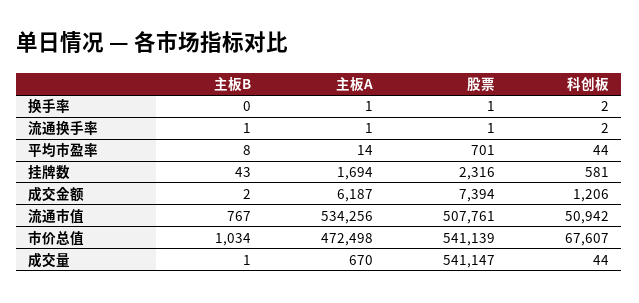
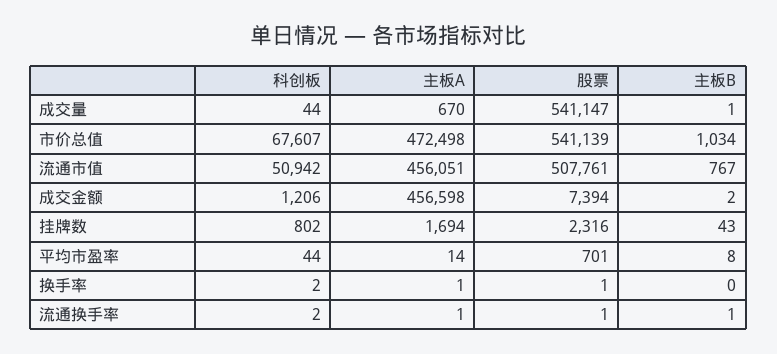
科创板, 挂牌数: 581 -> 802
主板A, 成交金额: 6187 -> 456598
主板A, 流通市值: 534256 -> 456051

